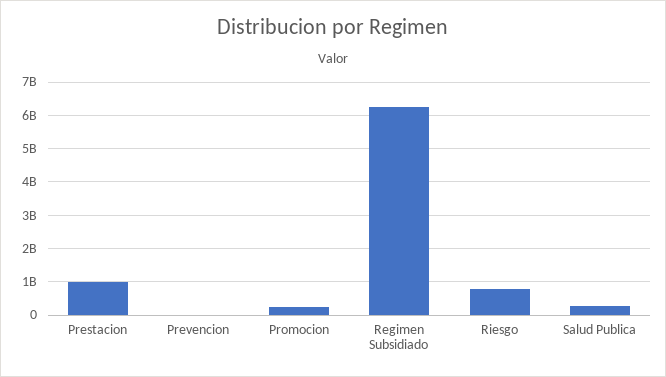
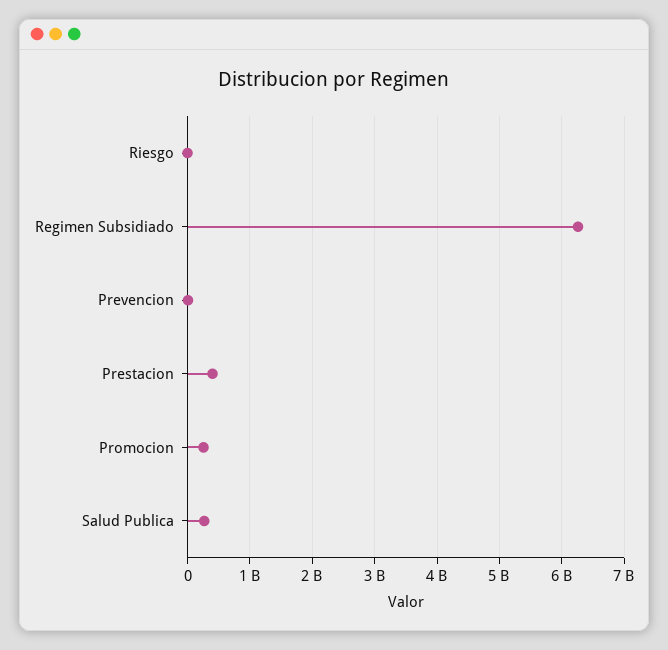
Prestacion: 1000000000 -> 400000000
Riesgo: 800000000 -> 0

